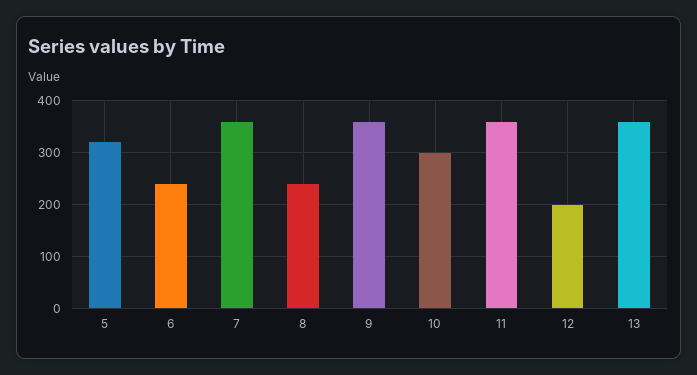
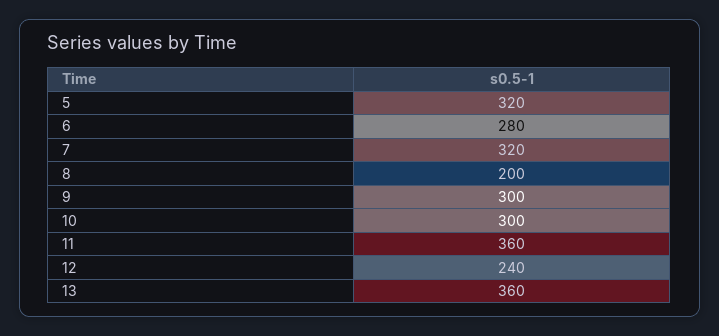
6: 240 -> 280
7: 360 -> 320
8: 240 -> 200
9: 360 -> 300
12: 200 -> 240

